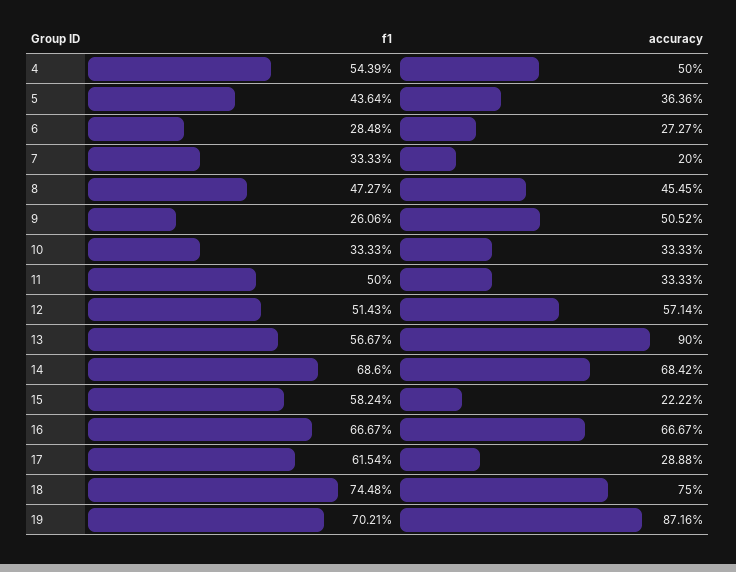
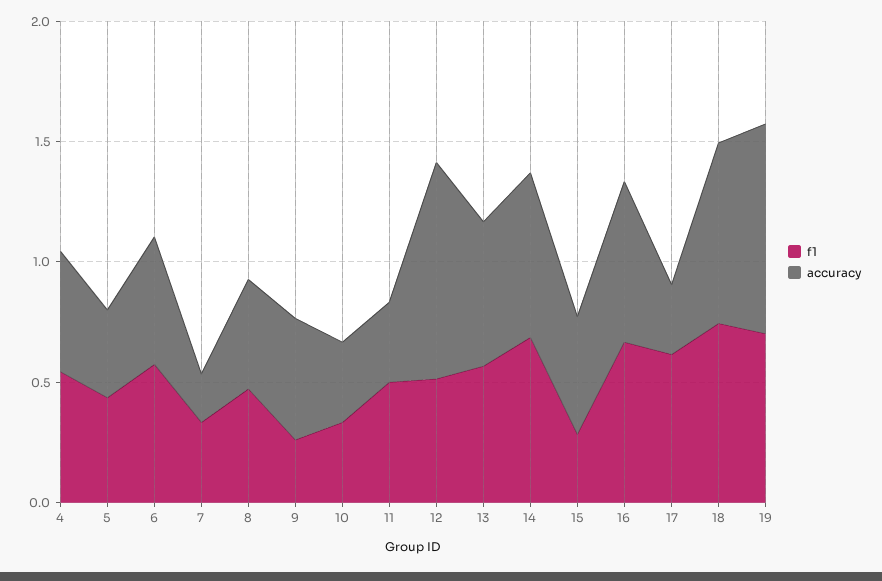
f1, 6: 0.2848 -> 0.6
accuracy, 6: 0.2727 -> 0.5
accuracy, 12: 0.5714 -> 0.9
accuracy, 13: 0.9 -> 0.6
f1, 15: 0.5824 -> 0.3
accuracy, 15: 0.2222 -> 0.5

